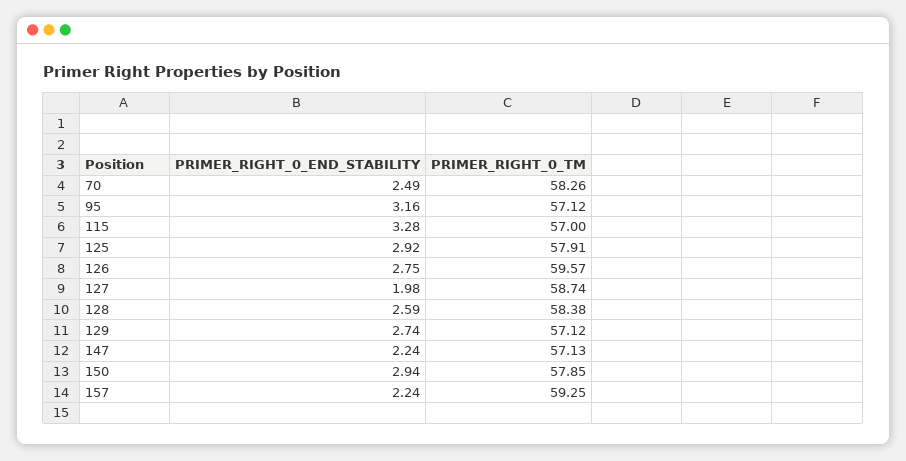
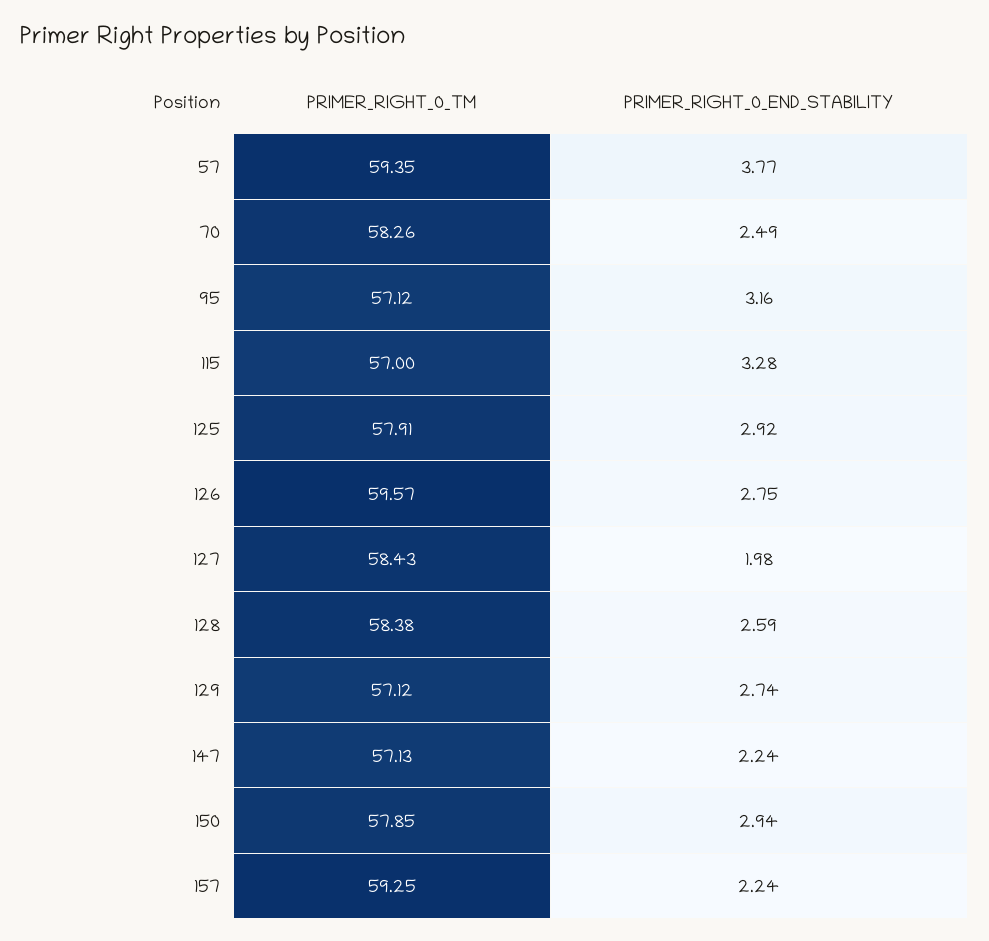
PRIMER_RIGHT_0_TM, 127: 58.74 -> 58.43
PRIMER_RIGHT_0_TM, 57: none -> 59.35
PRIMER_RIGHT_0_END_STABILITY, 57: none -> 3.77

